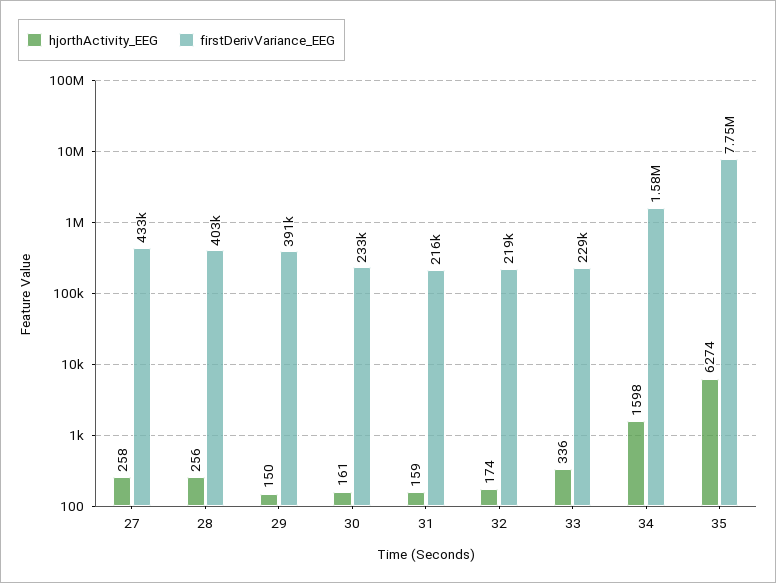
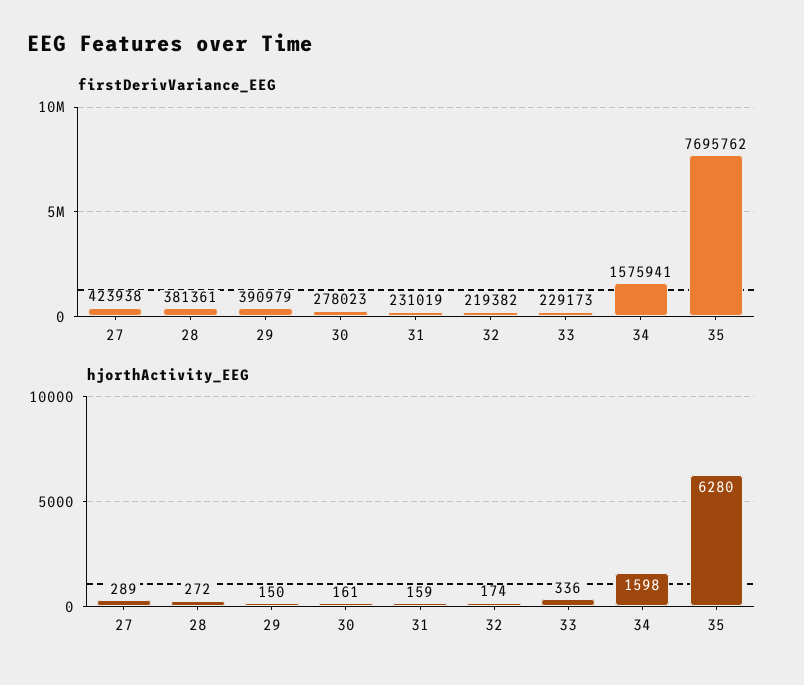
hjorthActivity_EEG, 27: 258 -> 289
firstDerivVariance_EEG, 27: 433000 -> 423938
hjorthActivity_EEG, 28: 256 -> 272
firstDerivVariance_EEG, 28: 403000 -> 381361
firstDerivVariance_EEG, 30: 233000 -> 278023
firstDerivVariance_EEG, 31: 216000 -> 231019
hjorthActivity_EEG, 35: 6274 -> 6280
firstDerivVariance_EEG, 35: 7750000 -> 7695762

